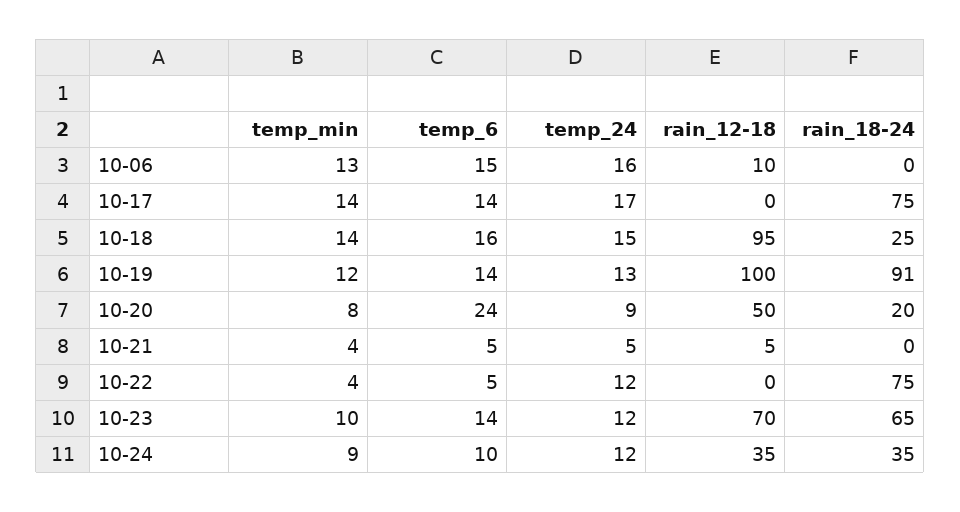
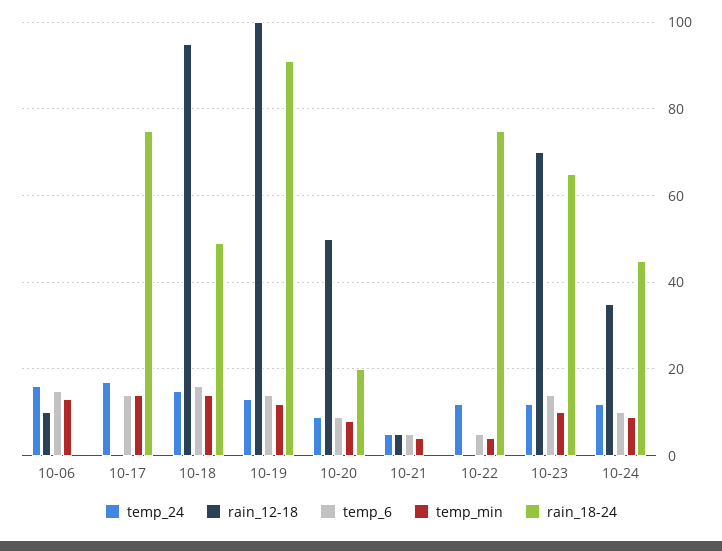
rain_18-24, 10-18: 25 -> 50
temp_6, 10-20: 24 -> 10
rain_18-24, 10-24: 35 -> 45

